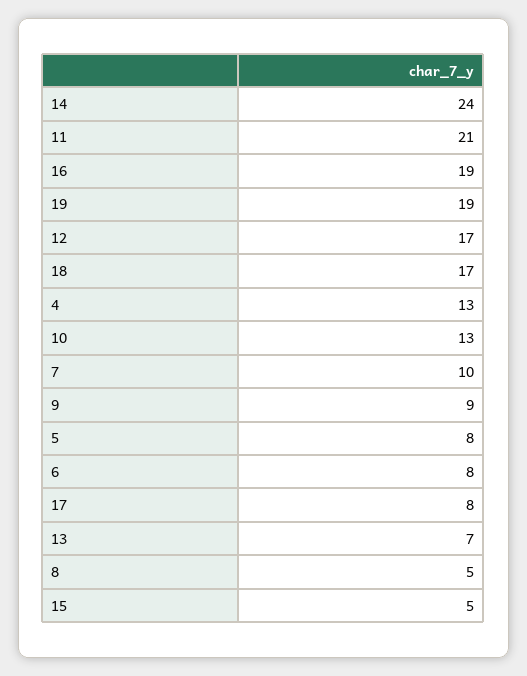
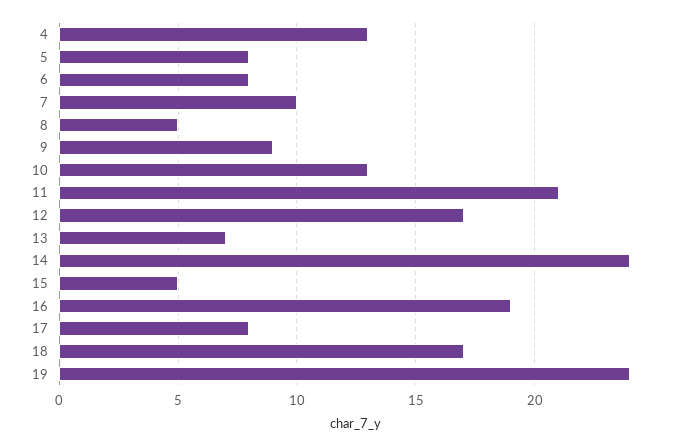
19: 19 -> 24

